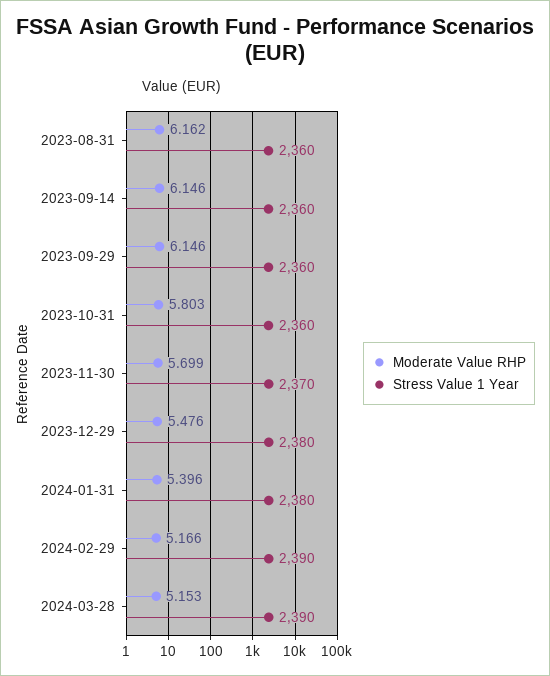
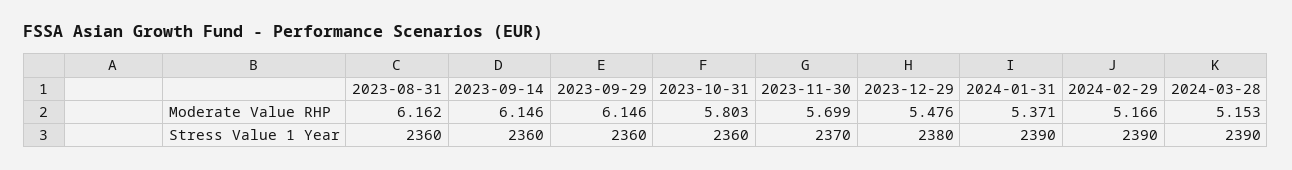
Moderate Value RHP, 2024-01-31: 5.396 -> 5.371
Stress Value 1 Year, 2024-01-31: 2380 -> 2390

